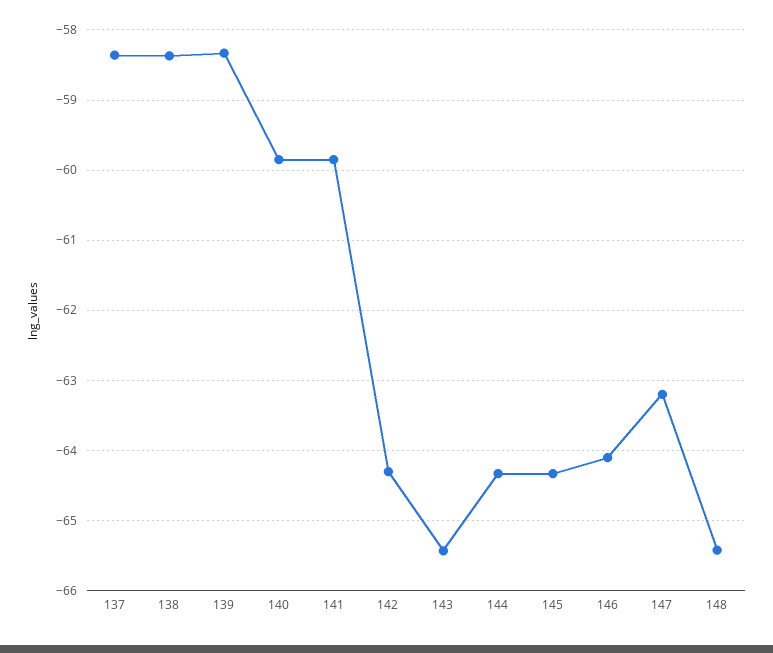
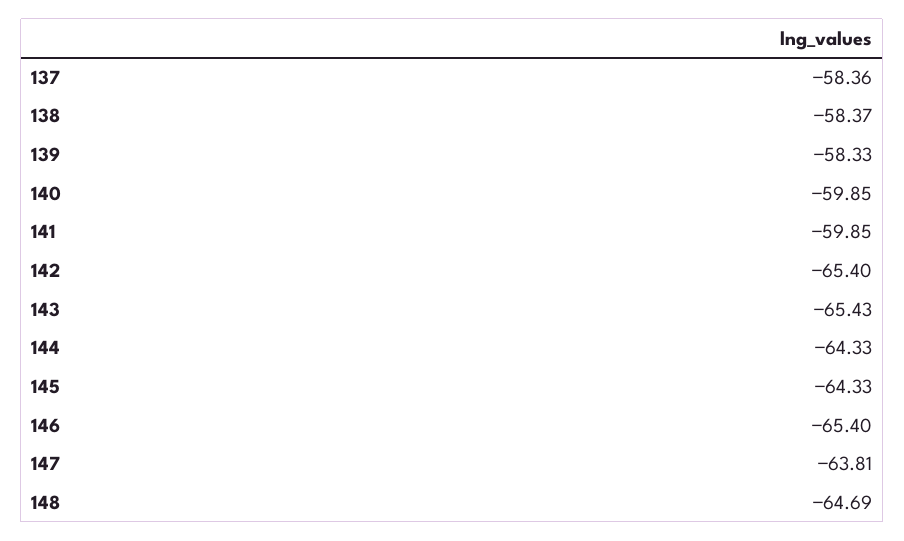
142: -64.3 -> -65.4
146: -64.1 -> -65.4
147: -63.2 -> -63.81
148: -65.4 -> -64.69

